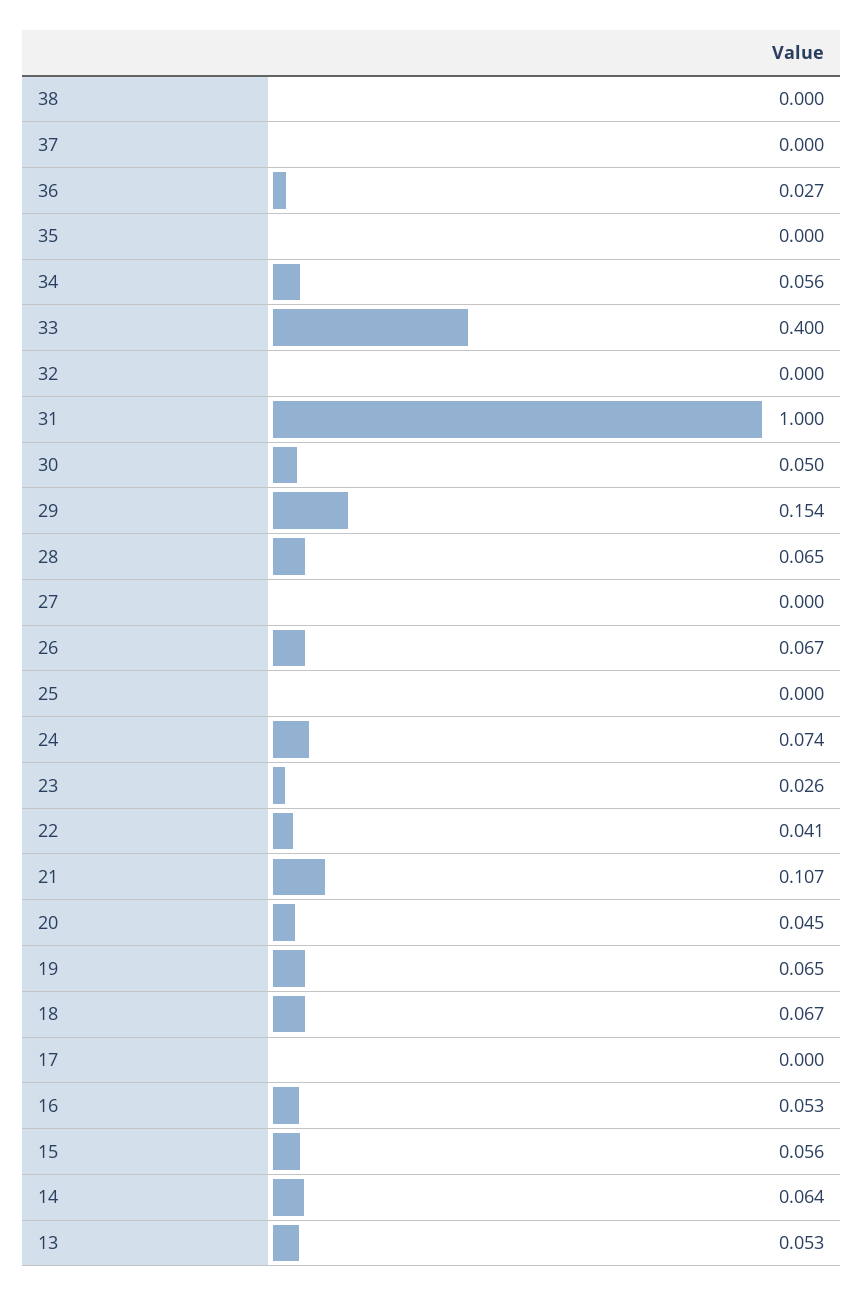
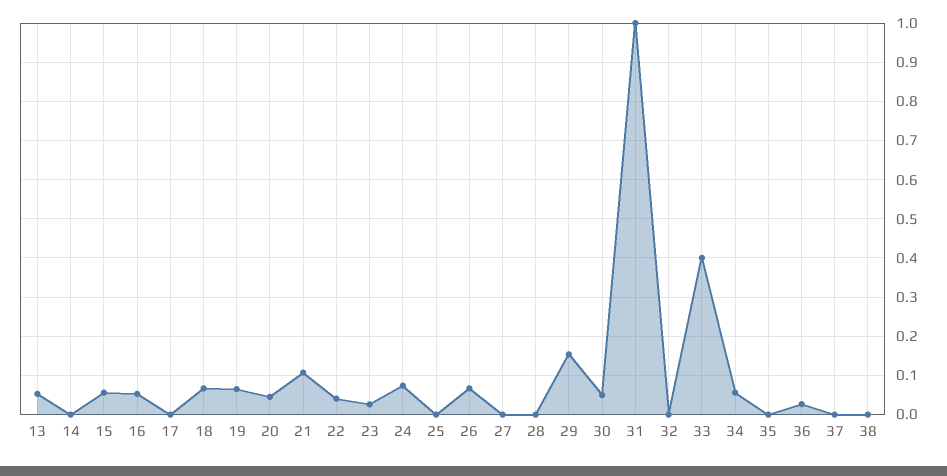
28: 0.065 -> 0
14: 0.064 -> 0

